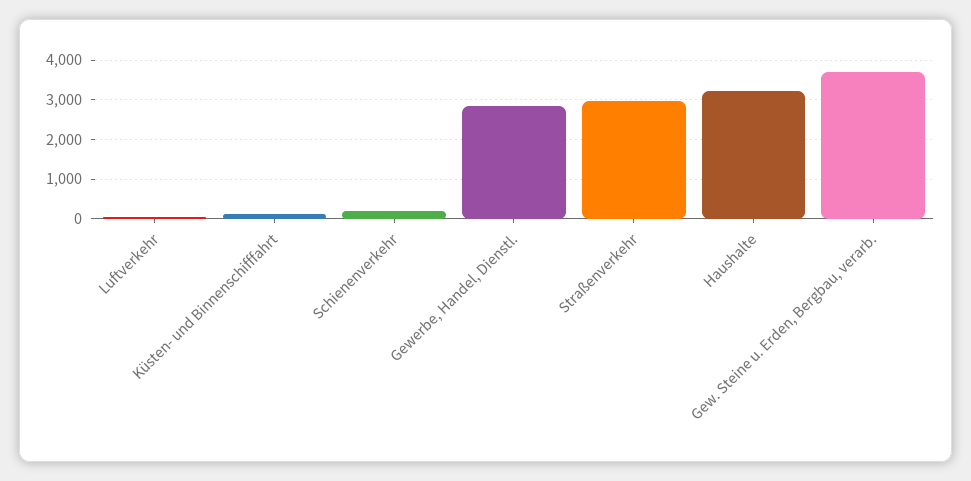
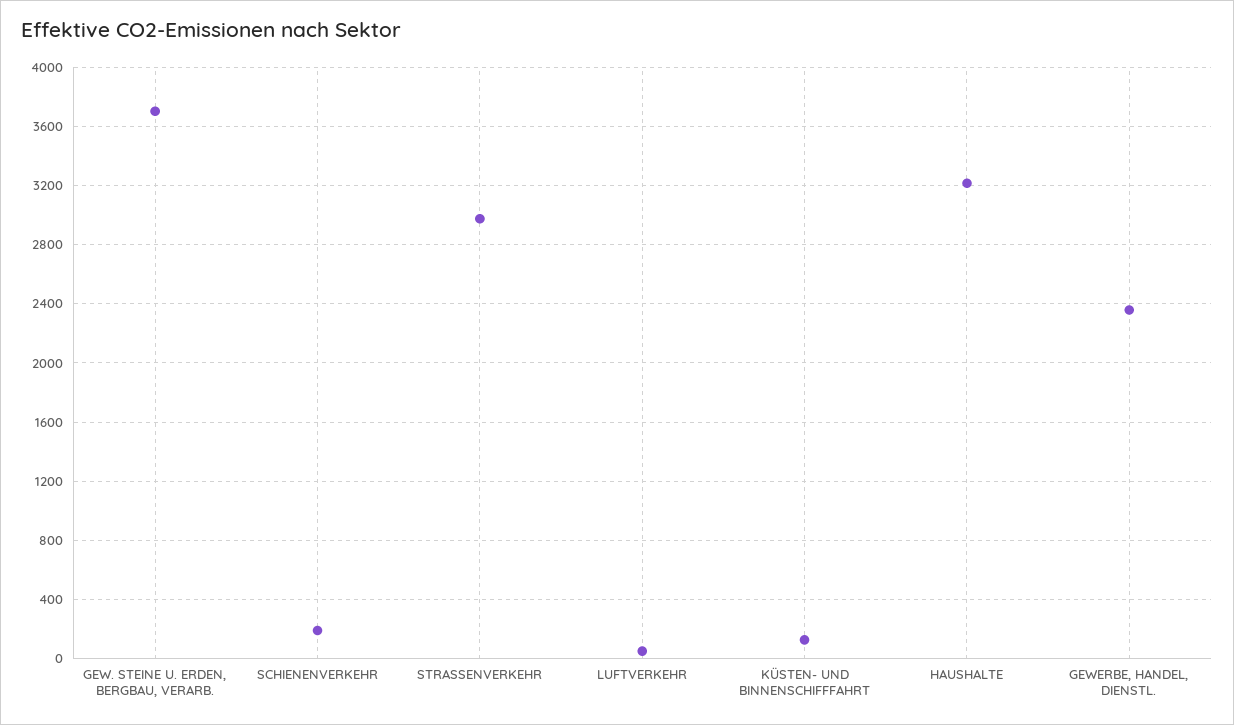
Gewerbe, Handel, Dienstl.: 2800 -> 2350

